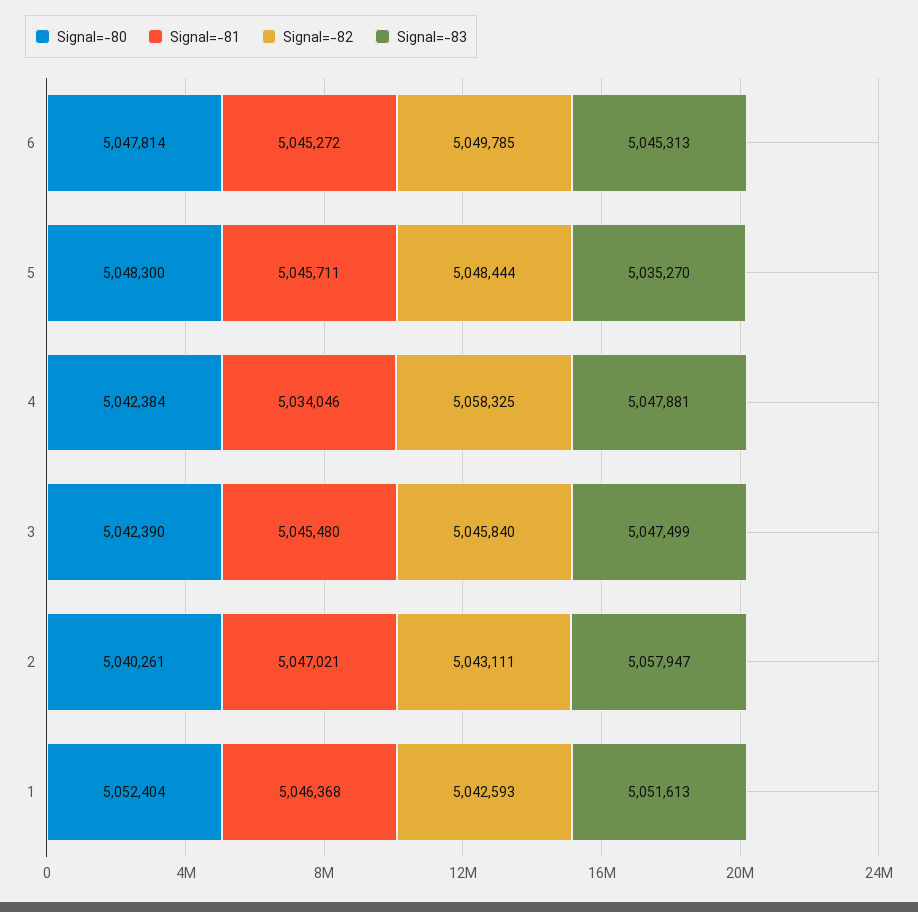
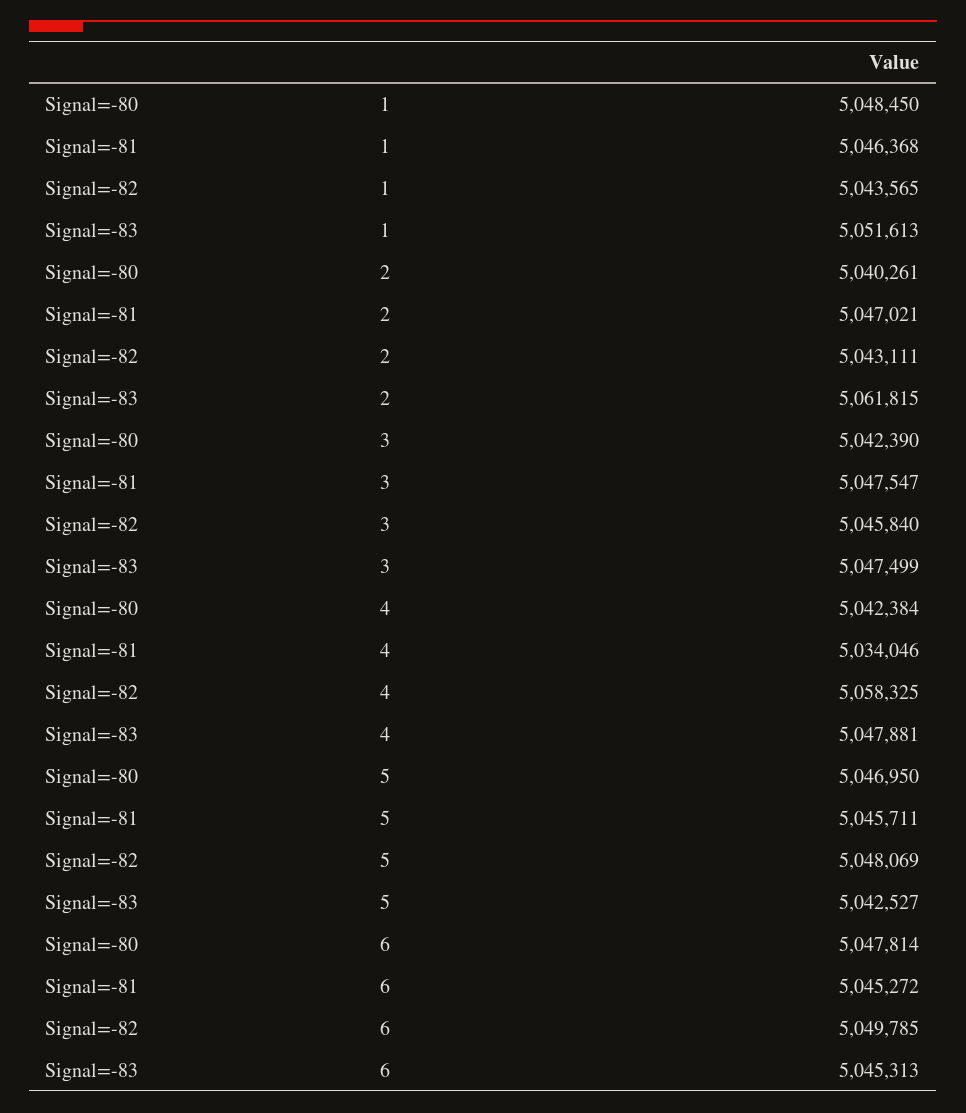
Signal=-80, 5: 5048300 -> 5046950
Signal=-82, 5: 5048444 -> 5048069
Signal=-83, 5: 5035270 -> 5042527
Signal=-81, 3: 5045480 -> 5047547
Signal=-83, 2: 5057947 -> 5061815
Signal=-80, 1: 5052404 -> 5048450
Signal=-82, 1: 5042593 -> 5043565

